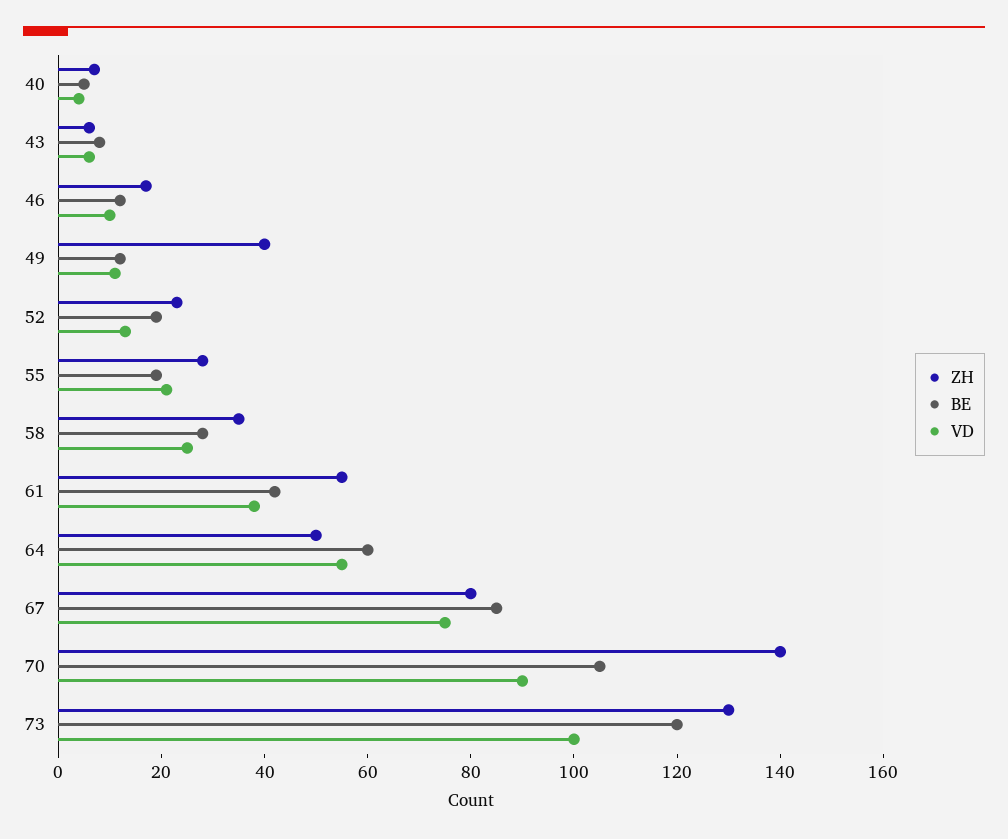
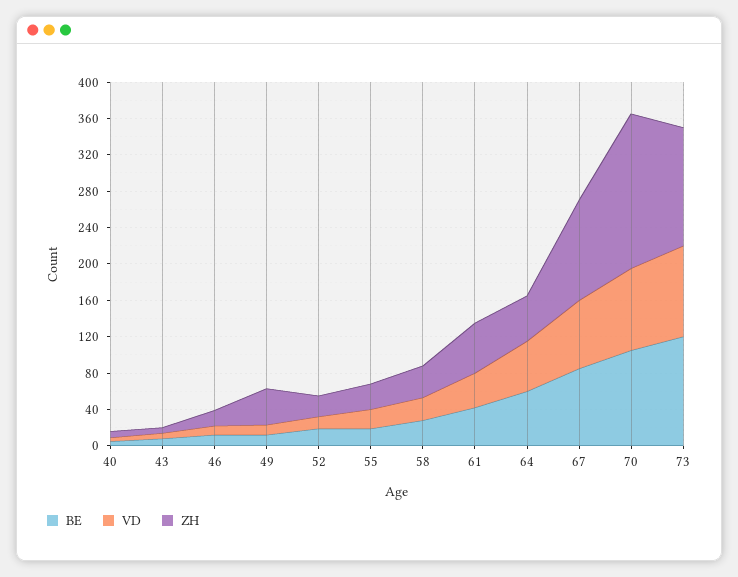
ZH, 67: 80 -> 110
ZH, 70: 140 -> 170

